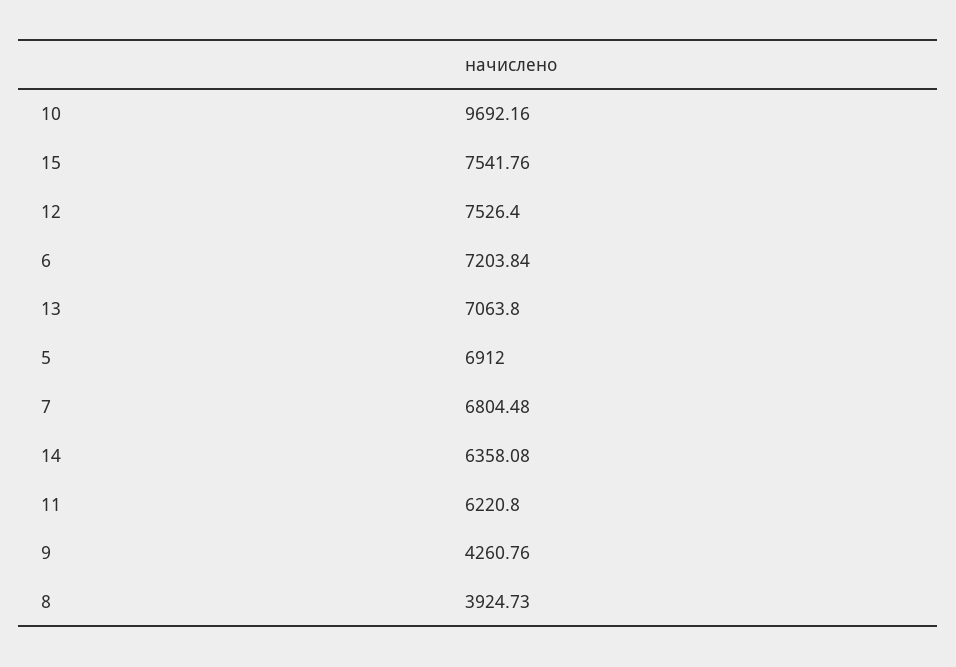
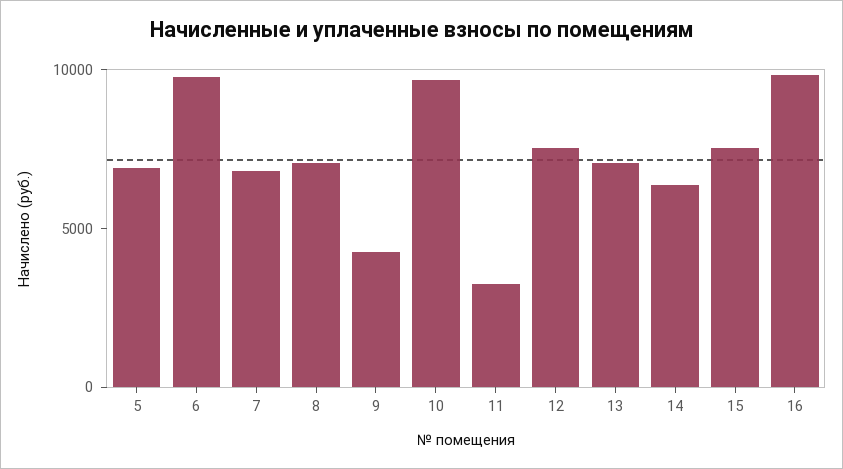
6: 7203.84 -> 10000
11: 6220.8 -> 3000
8: 3924.73 -> 7000
16: none -> 10000

